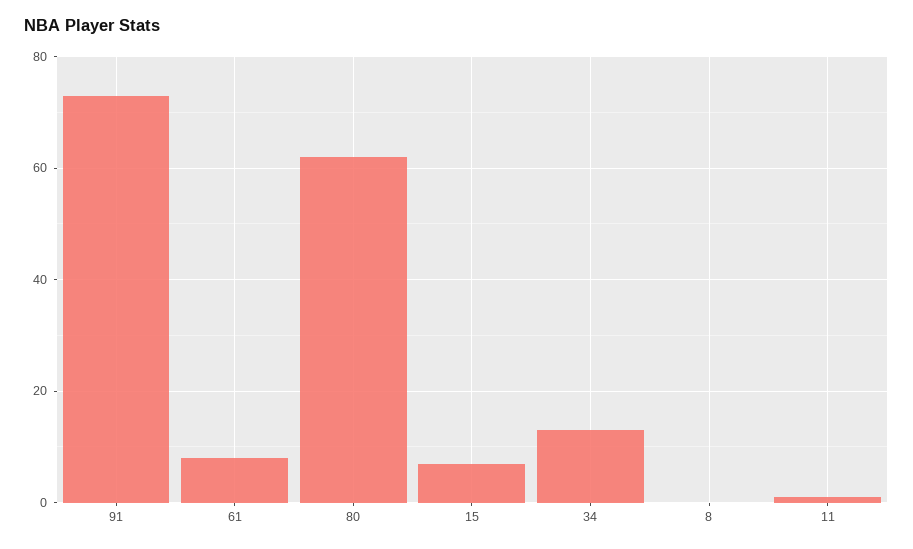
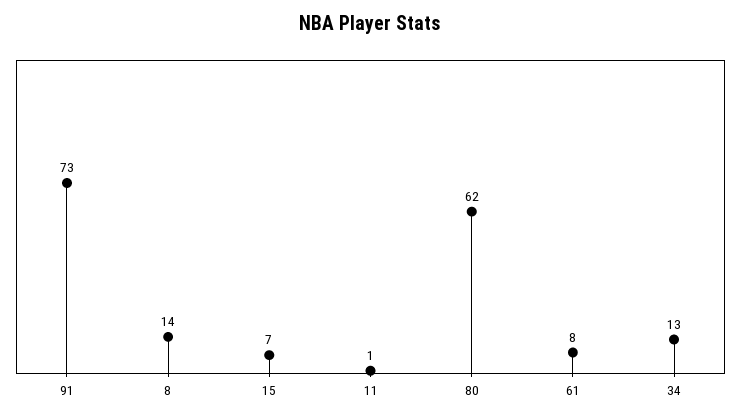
8: 0 -> 14

